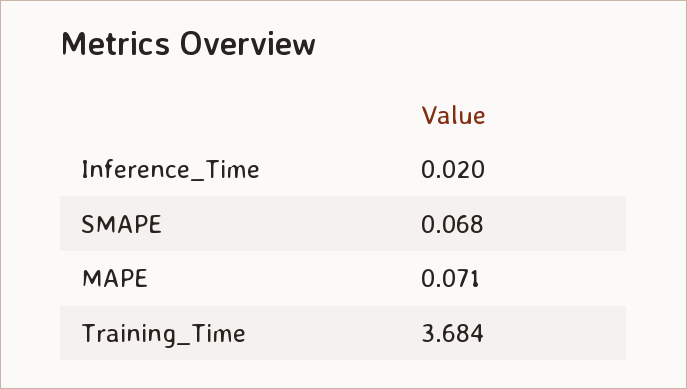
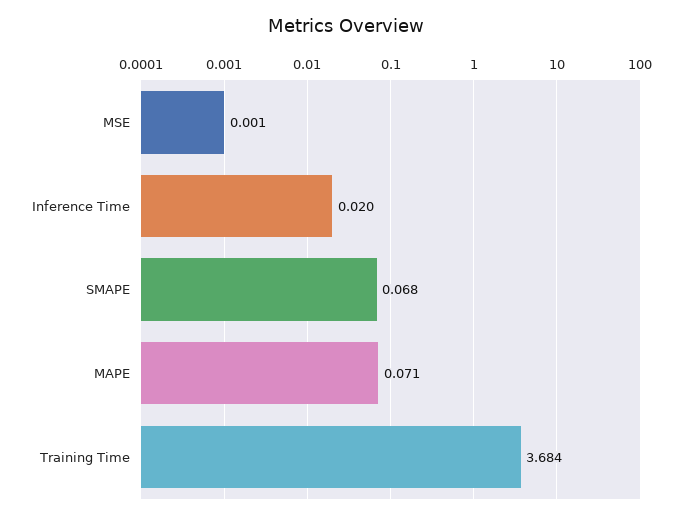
MSE: none -> 0.001

